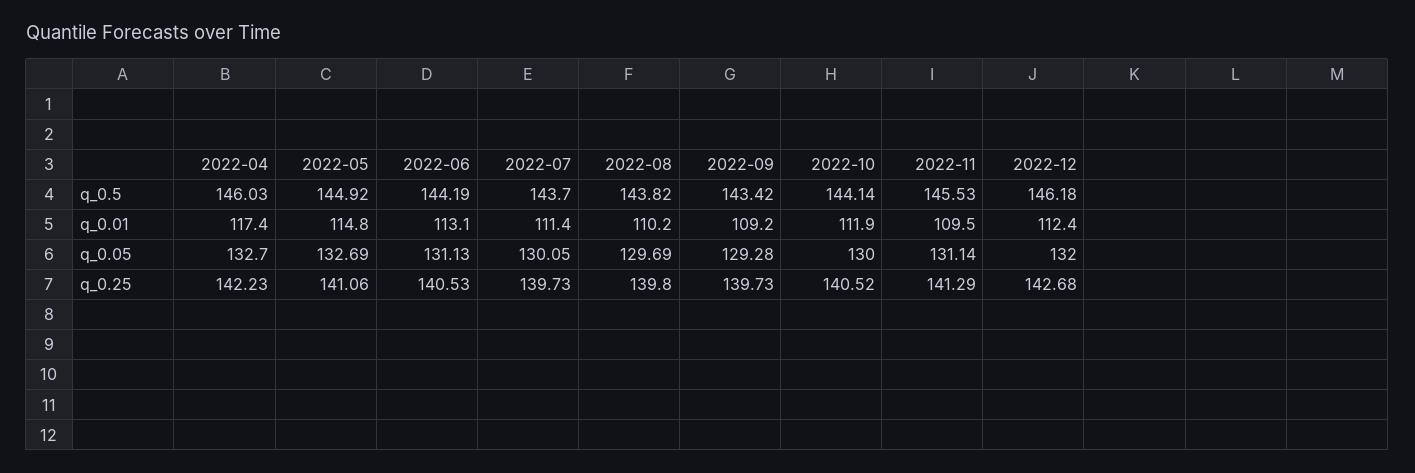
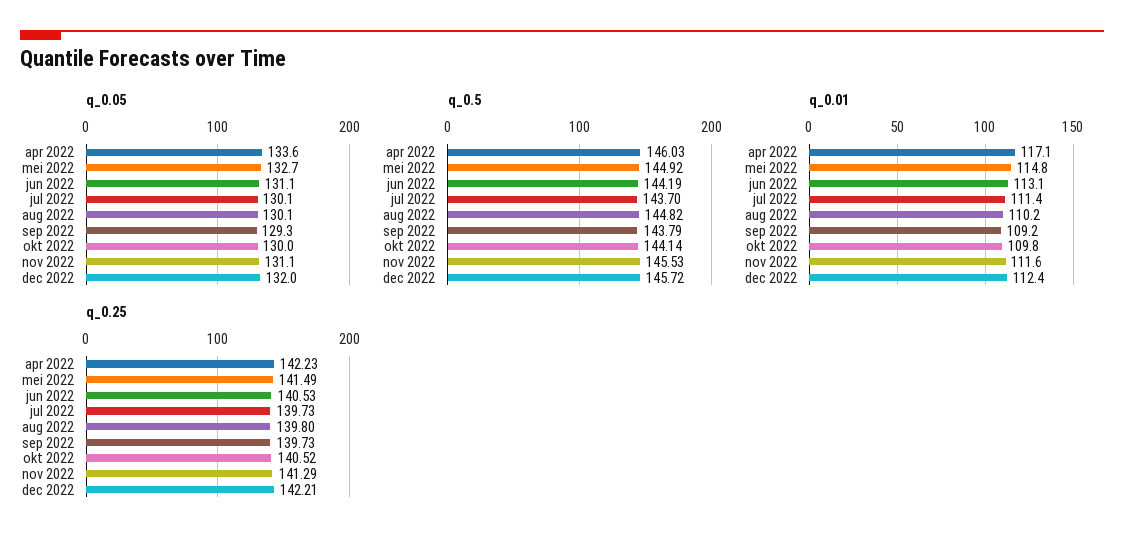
q_0.5, 2022-08: 143.82 -> 144.82
q_0.5, 2022-09: 143.42 -> 143.79
q_0.5, 2022-12: 146.18 -> 145.72
q_0.01, 2022-04: 117.4 -> 117.1
q_0.01, 2022-10: 111.9 -> 109.8
q_0.01, 2022-11: 109.5 -> 111.6
q_0.05, 2022-04: 132.7 -> 133.6
q_0.05, 2022-08: 129.69 -> 130.1
q_0.25, 2022-05: 141.06 -> 141.49
q_0.25, 2022-12: 142.68 -> 142.21

